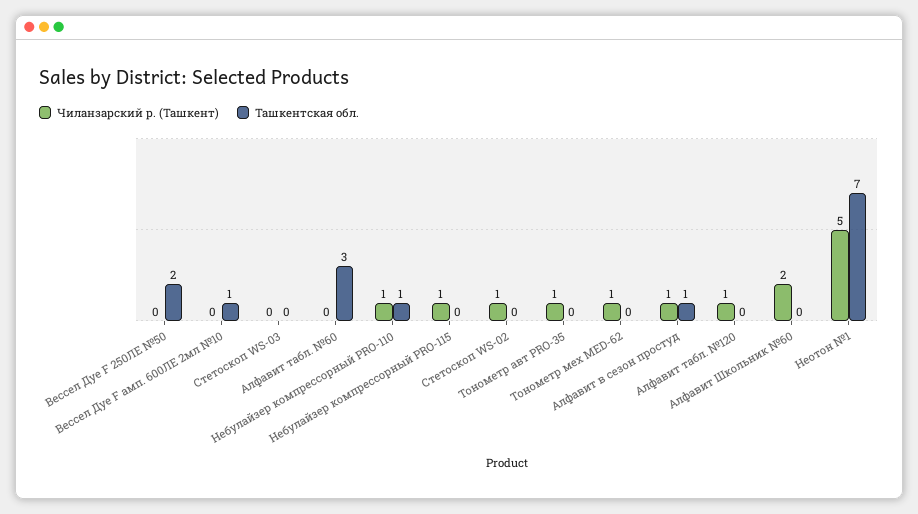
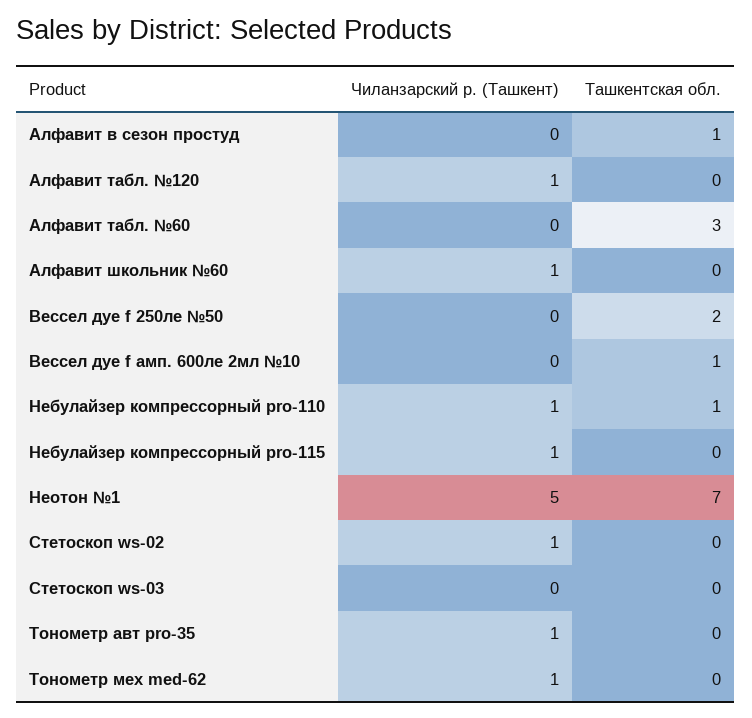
Чиланзарский р. (Ташкент), Алфавит в сезон простуд: 1 -> 0
Чиланзарский р. (Ташкент), Алфавит Школьник №60: 2 -> 1

